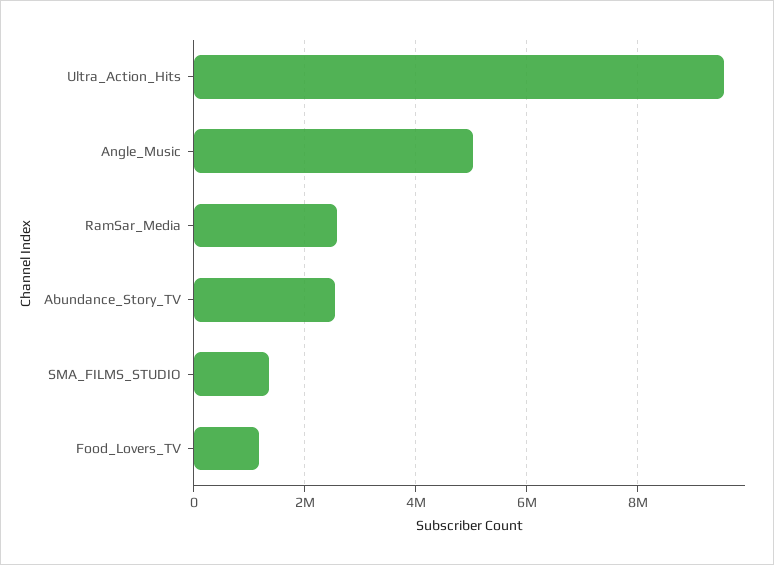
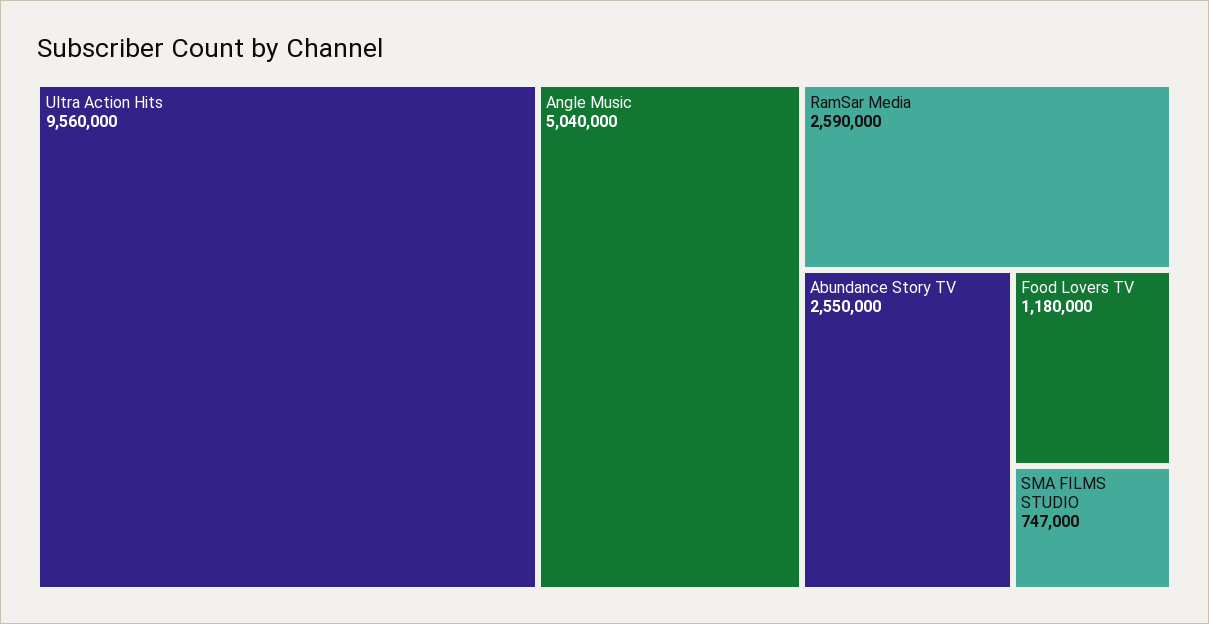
SMA_FILMS_STUDIO: 1400000 -> 747000

